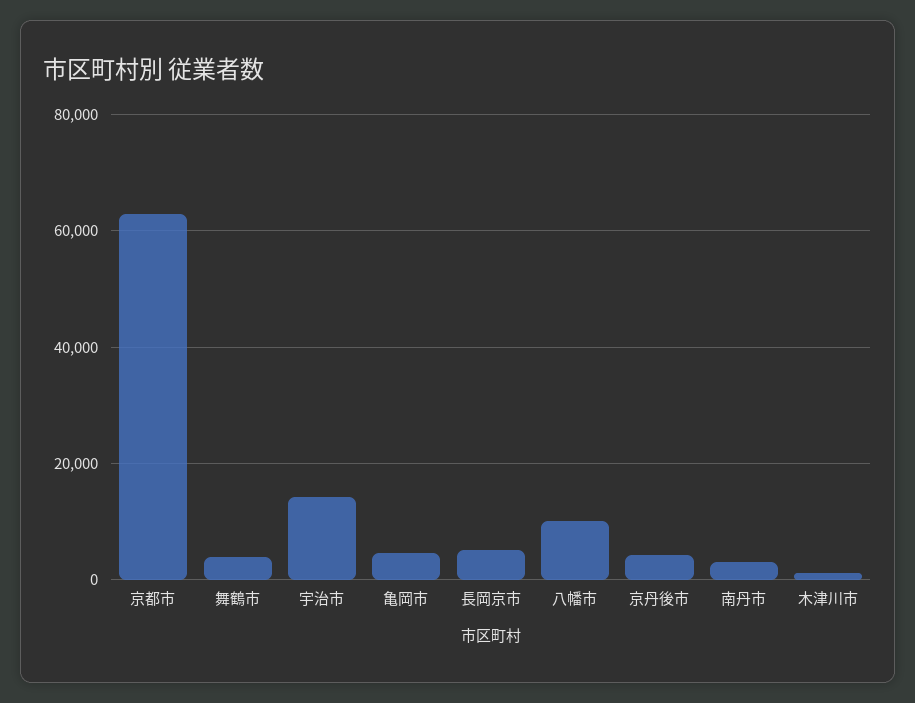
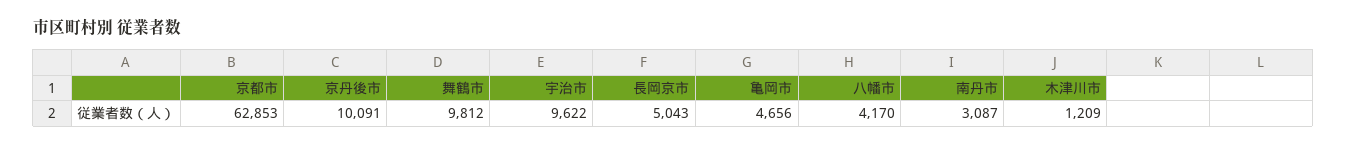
舞鶴市: 4000 -> 9812
宇治市: 14000 -> 9622
八幡市: 10000 -> 4170
京丹後市: 4000 -> 10091

